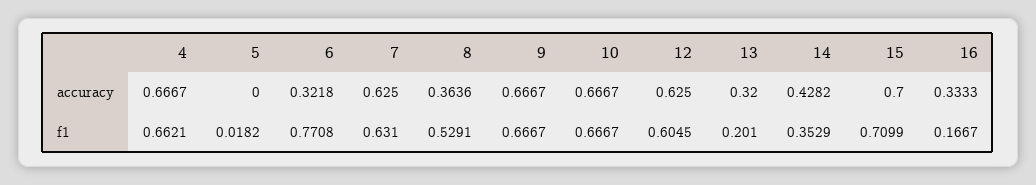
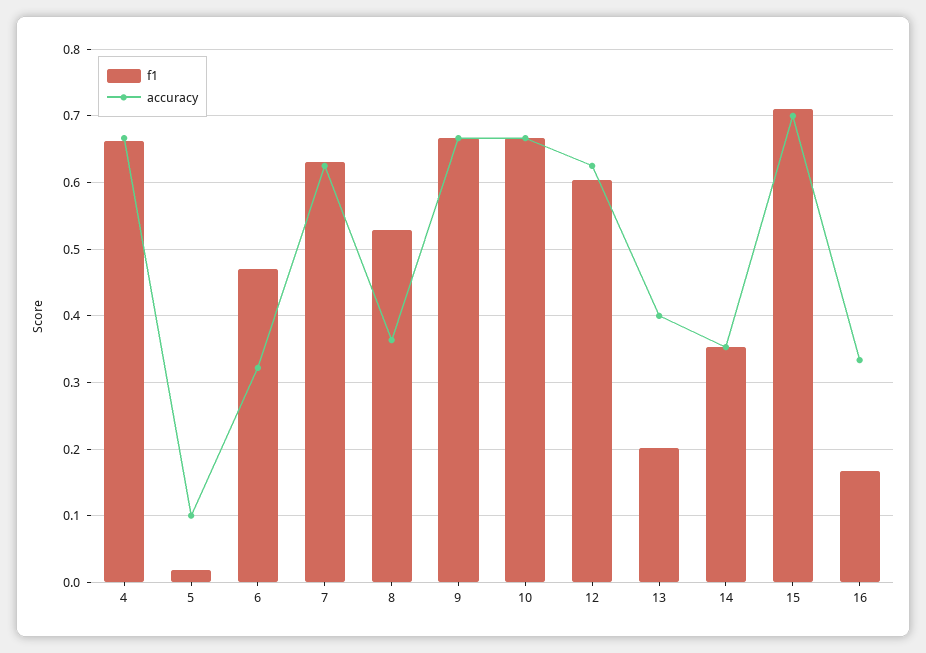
accuracy, 5: 0 -> 0.1
accuracy, 13: 0.32 -> 0.4
accuracy, 14: 0.4282 -> 0.35
f1, 6: 0.7708 -> 0.47

